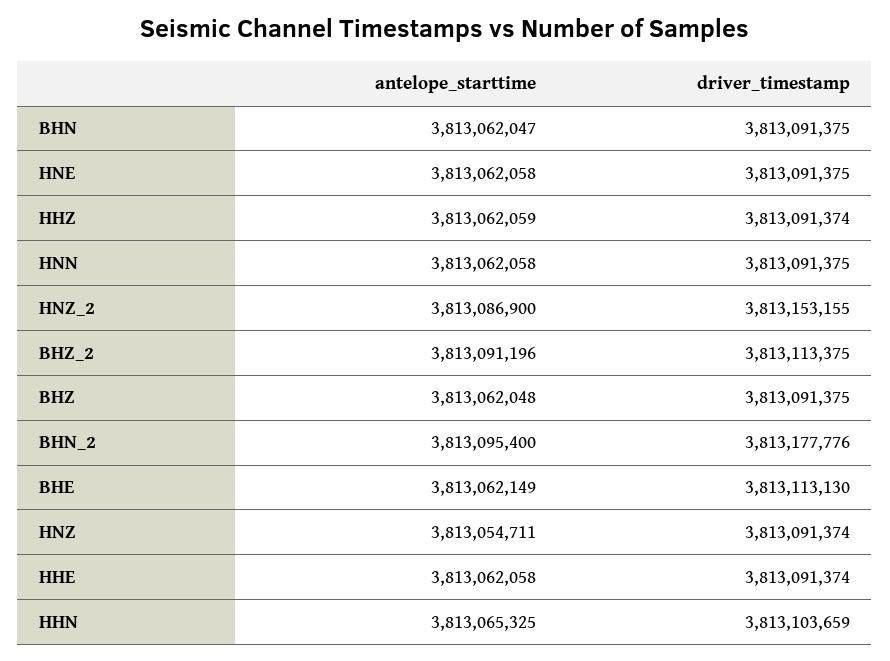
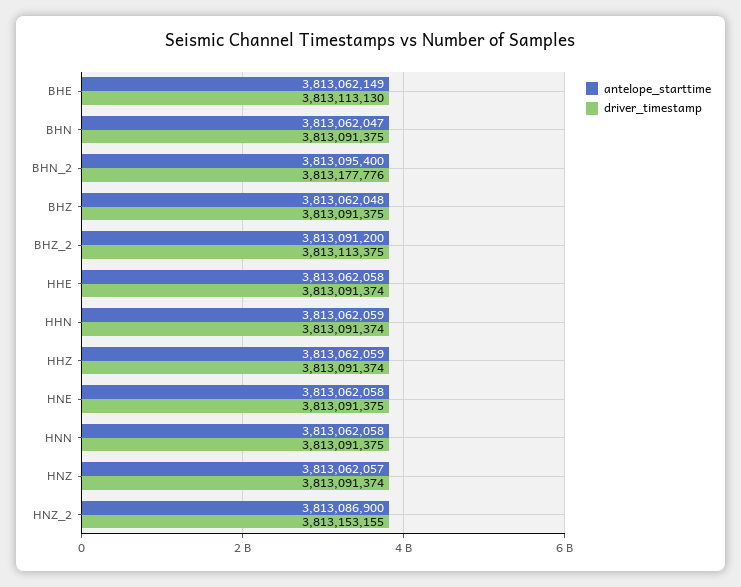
antelope_starttime, BHZ_2: 3813091196 -> 3813091200
antelope_starttime, HNZ: 3813054711 -> 3813062057
antelope_starttime, HHN: 3813065325 -> 3813062059
driver_timestamp, HHN: 3813103659 -> 3813091374

